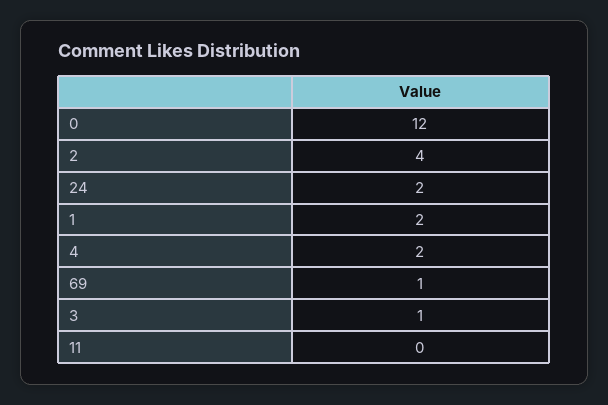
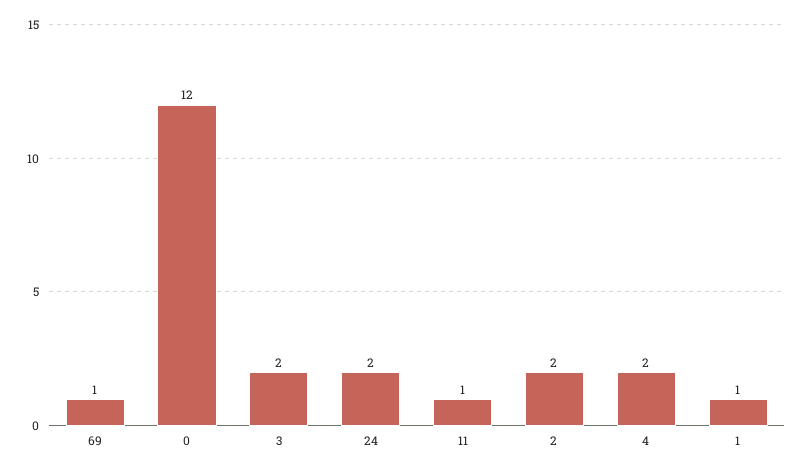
2: 4 -> 2
1: 2 -> 1
3: 1 -> 2
11: 0 -> 1

